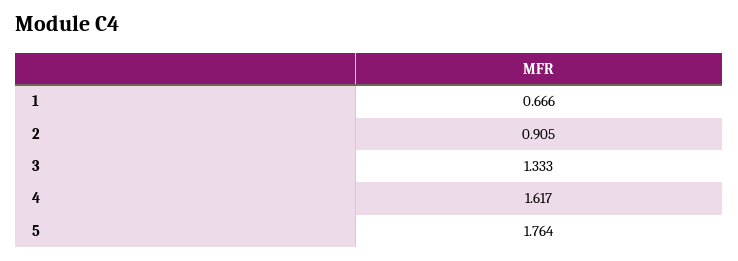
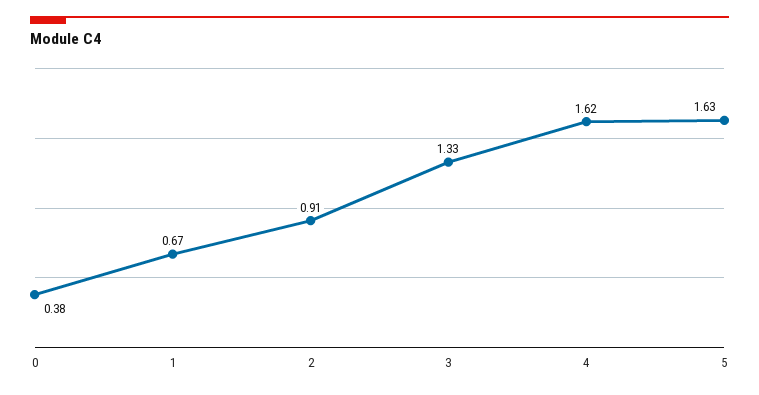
5: 1.764 -> 1.63
0: none -> 0.38

